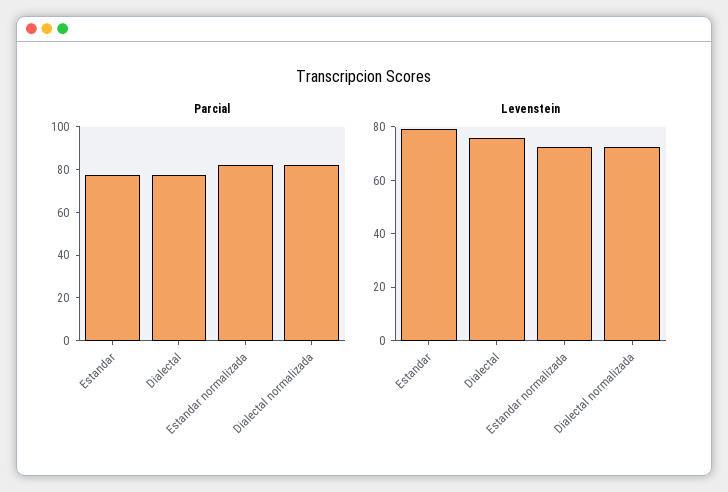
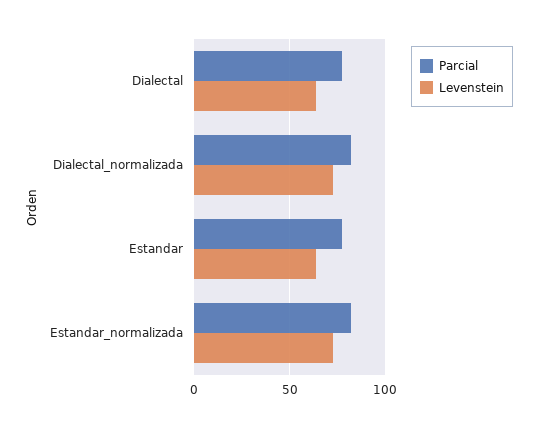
Levenstein, Estandar: 80 -> 65
Levenstein, Dialectal: 75 -> 65

